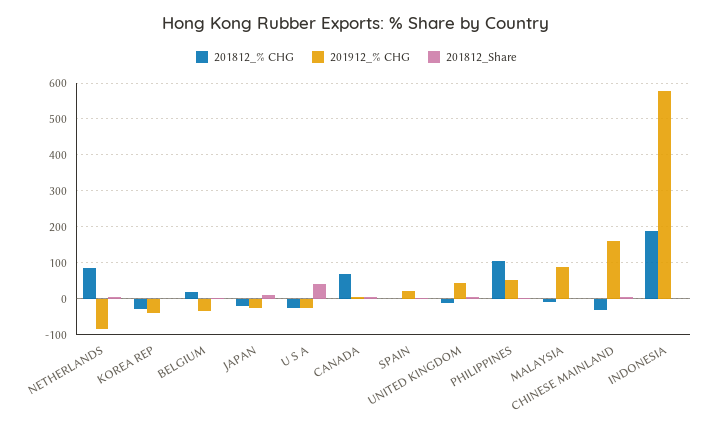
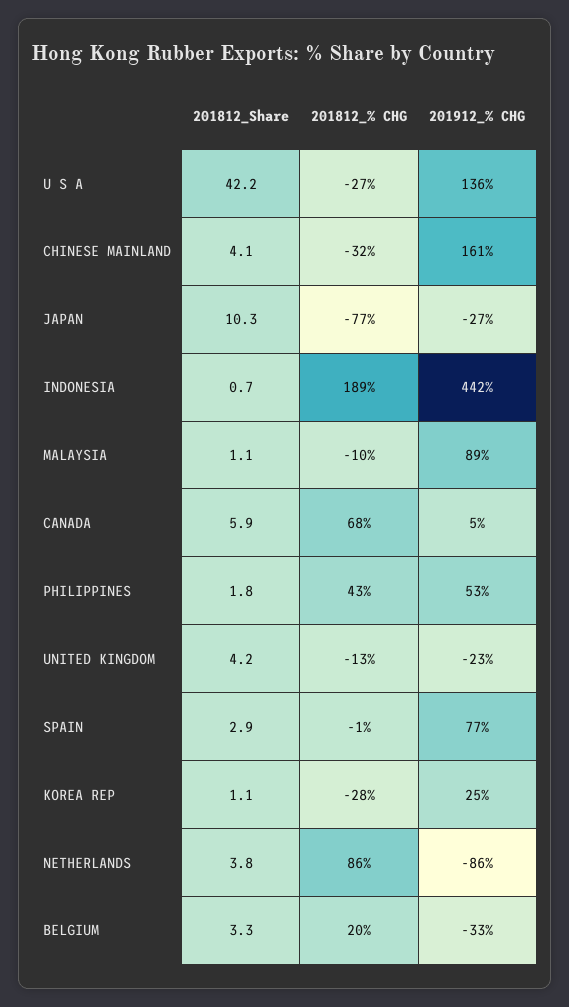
201912_% CHG, KOREA REP: -40 -> 25
201812_% CHG, JAPAN: -20 -> -77
201912_% CHG, U S A: -20 -> 136
201912_% CHG, SPAIN: 20 -> 77
201912_% CHG, UNITED KINGDOM: 40 -> -23
201812_% CHG, PHILIPPINES: 100 -> 43
201912_% CHG, INDONESIA: 580 -> 442

